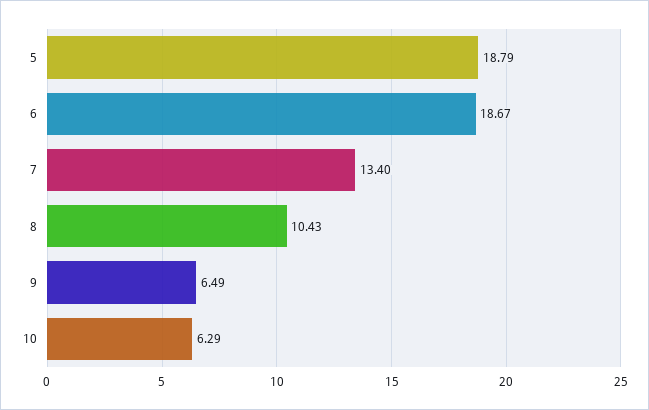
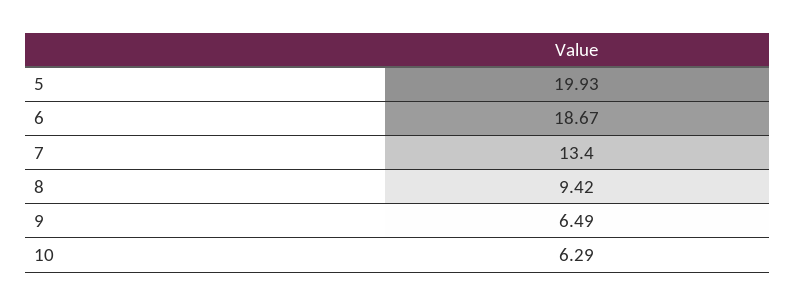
5: 18.79 -> 19.93
8: 10.43 -> 9.42

